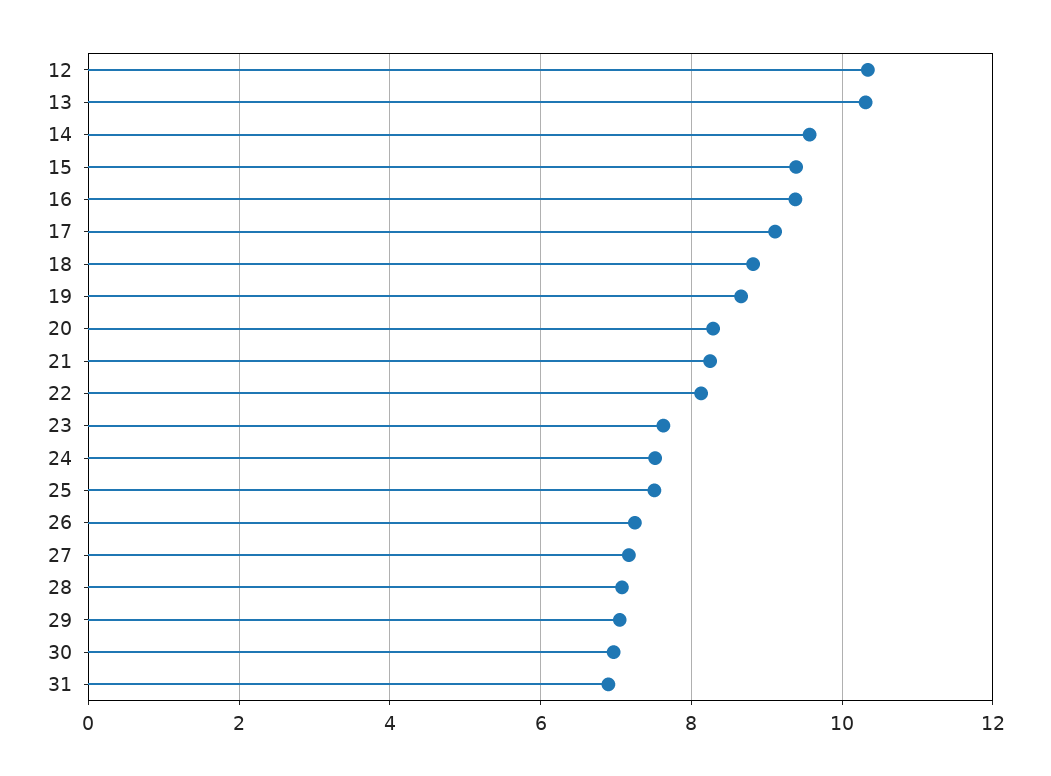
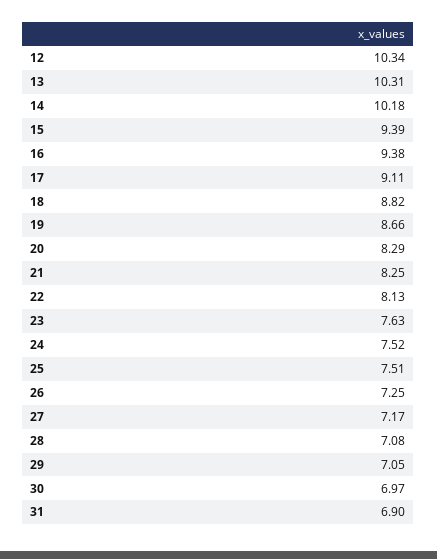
14: 9.6 -> 10.18

